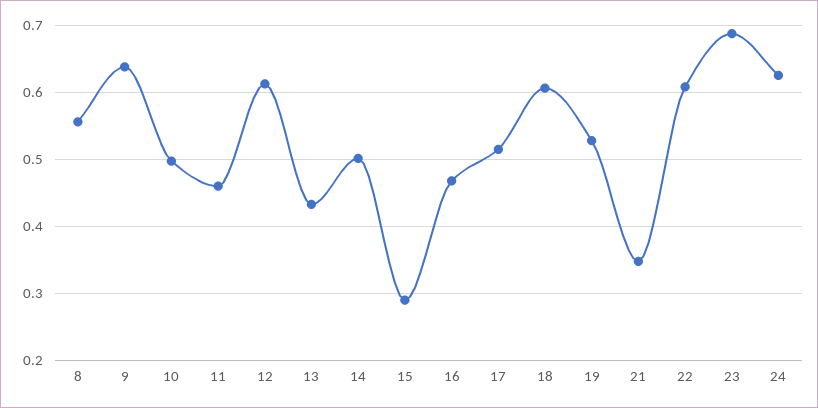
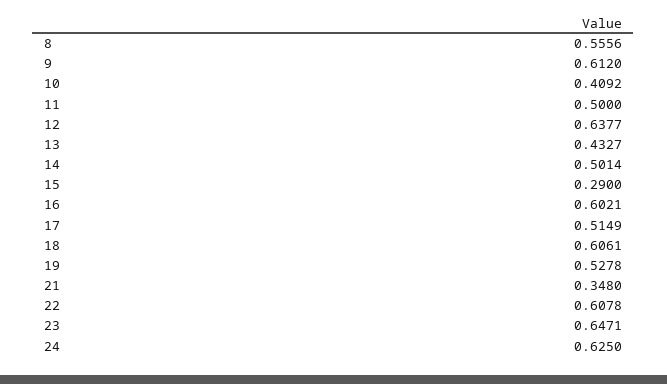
9: 0.64 -> 0.612
10: 0.5 -> 0.4092
11: 0.46 -> 0.5
12: 0.61 -> 0.6377
16: 0.47 -> 0.6021
23: 0.69 -> 0.6471

